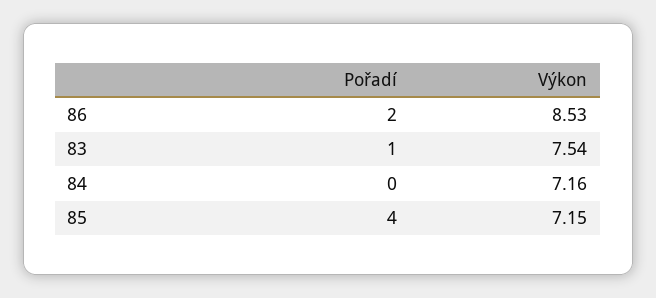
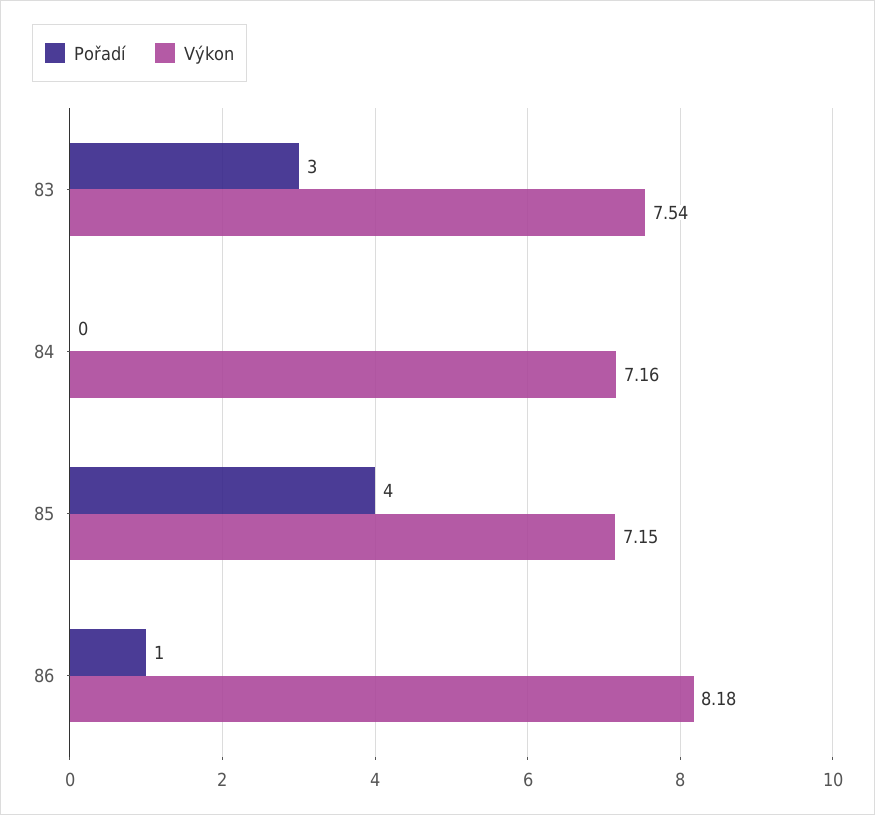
Pořadí, 86: 2 -> 1
Výkon, 86: 8.53 -> 8.18
Pořadí, 83: 1 -> 3

